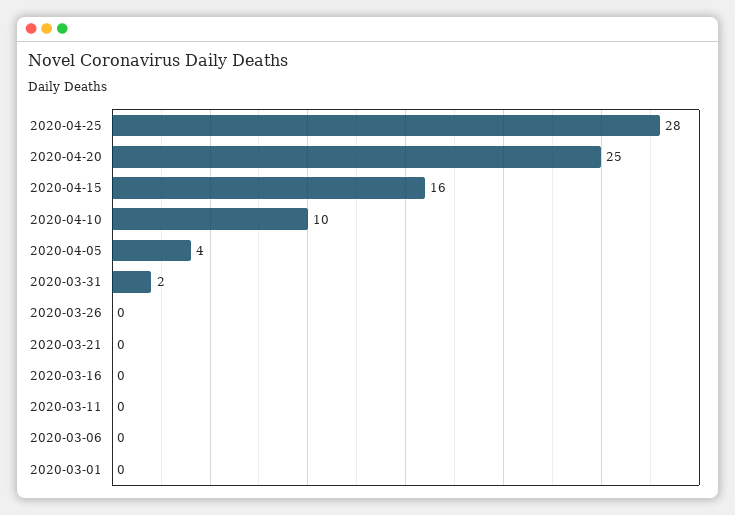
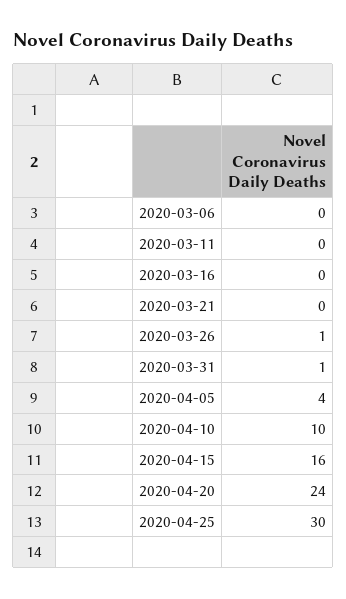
2020-04-25: 28 -> 30
2020-04-20: 25 -> 24
2020-03-31: 2 -> 1
2020-03-26: 0 -> 1
2020-03-01: 0 -> none

